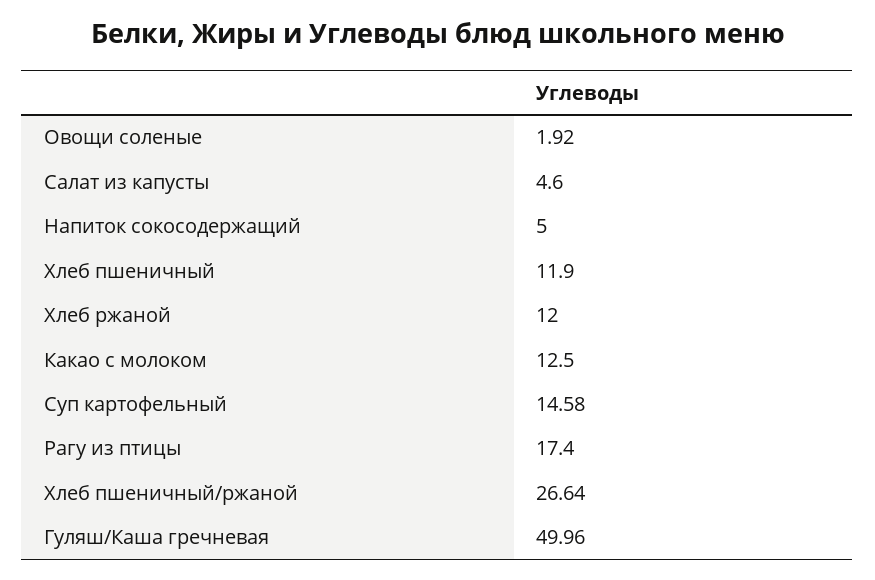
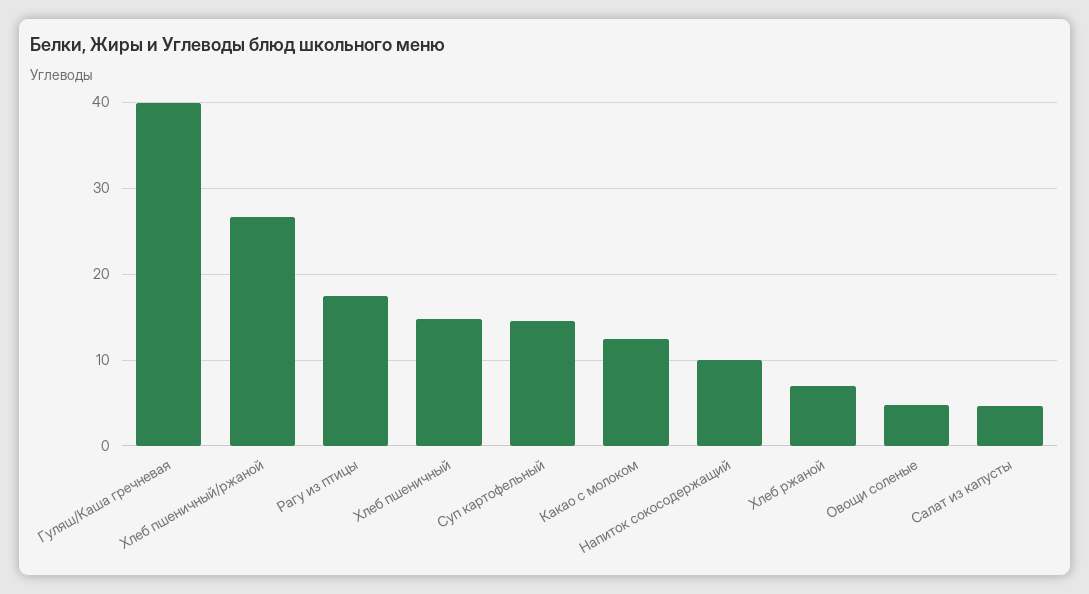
Овощи соленые: 1.92 -> 5
Напиток сокосодержащий: 5 -> 10
Хлеб пшеничный: 11.9 -> 15
Хлеб ржаной: 12 -> 7
Гуляш/Каша гречневая: 49.96 -> 40

